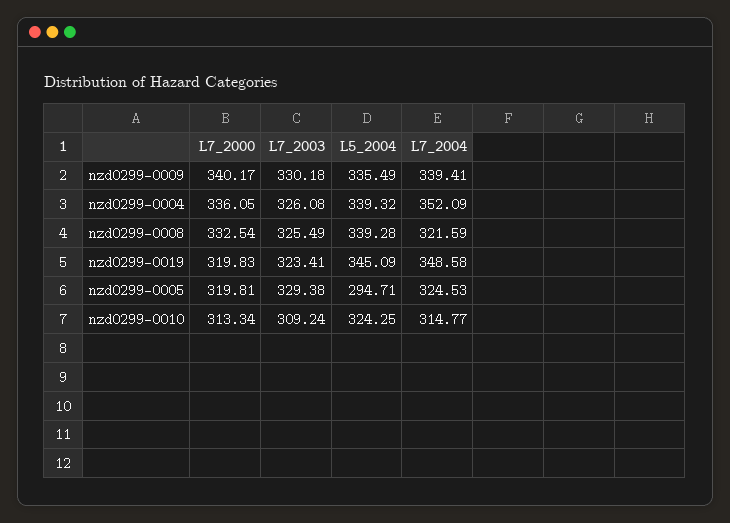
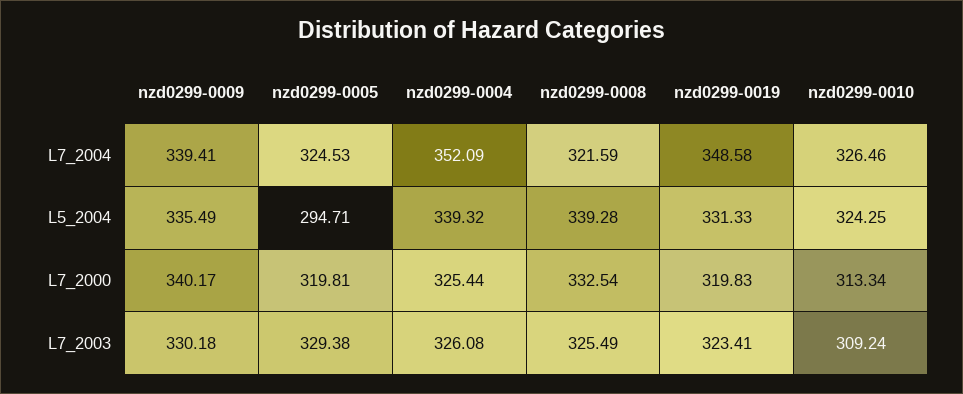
L7_2000, nzd0299-0004: 336.05 -> 325.44
L5_2004, nzd0299-0019: 345.09 -> 331.33
L7_2004, nzd0299-0010: 314.77 -> 326.46

